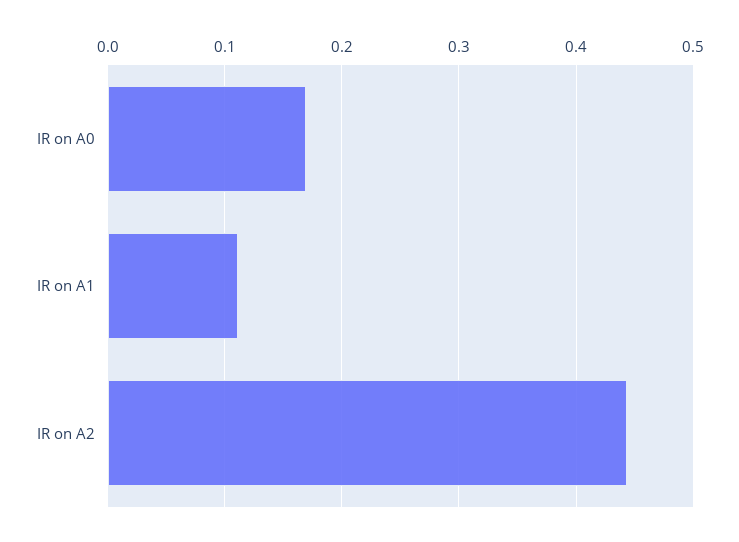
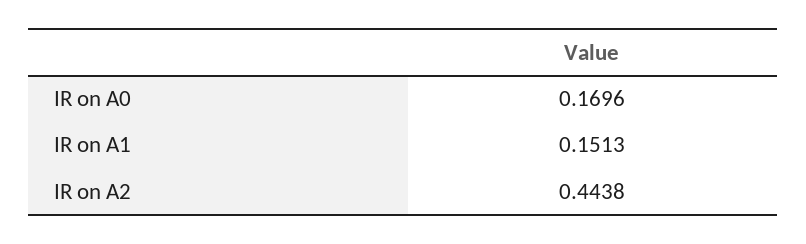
IR on A1: 0.11 -> 0.1513

